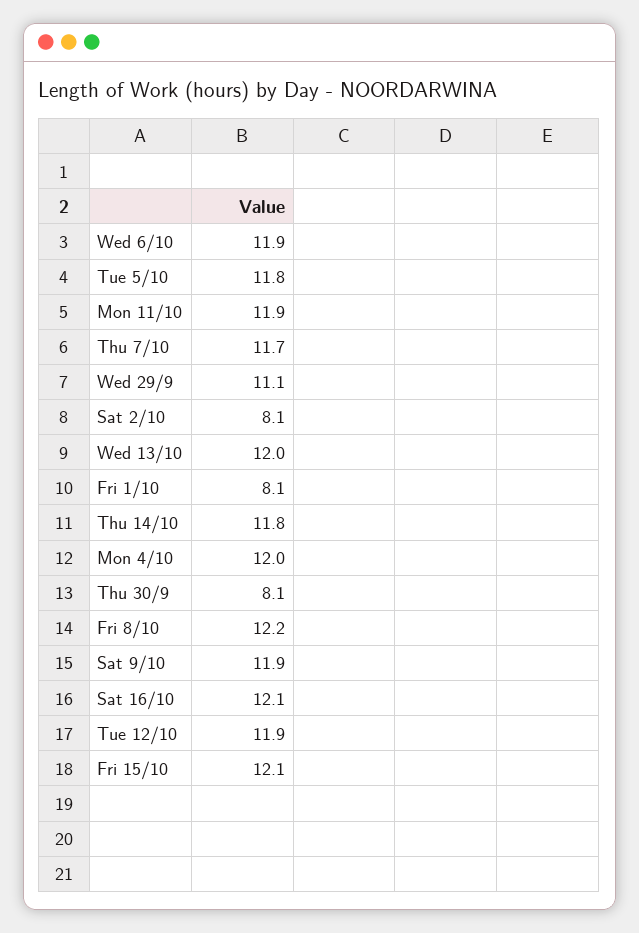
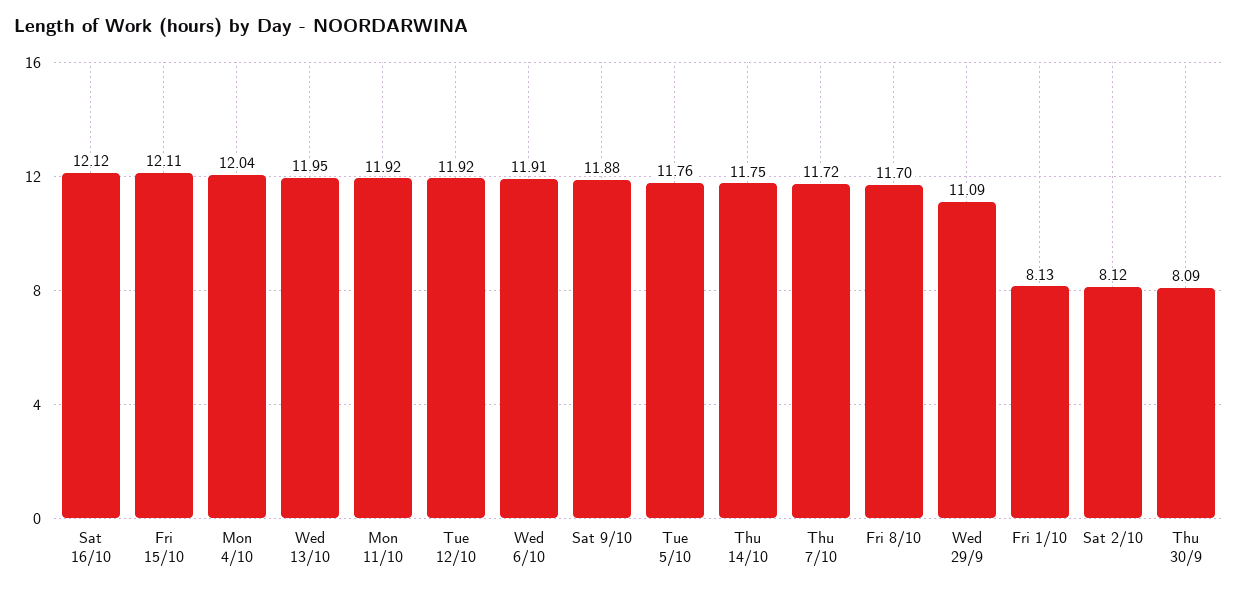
Fri 8/10: 12.2 -> 11.7

